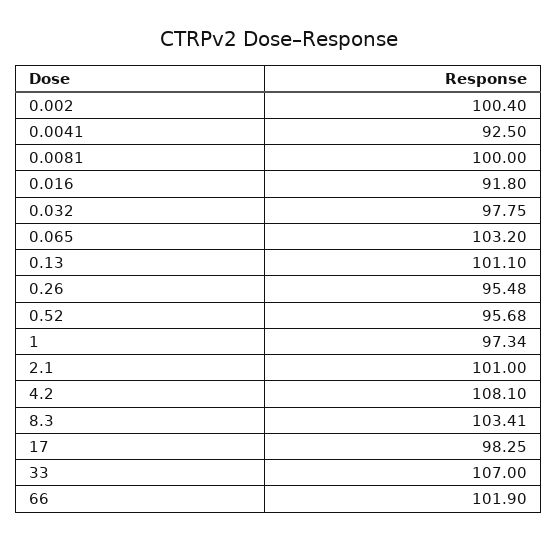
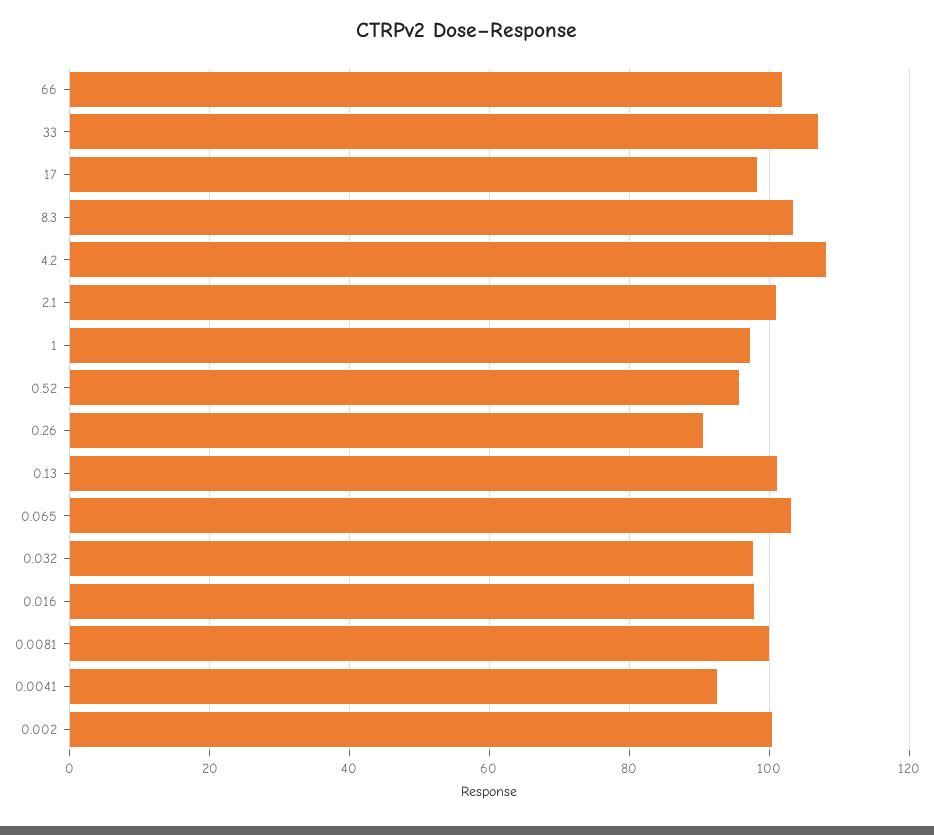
0.016: 91.8 -> 98
0.26: 95.48 -> 90

